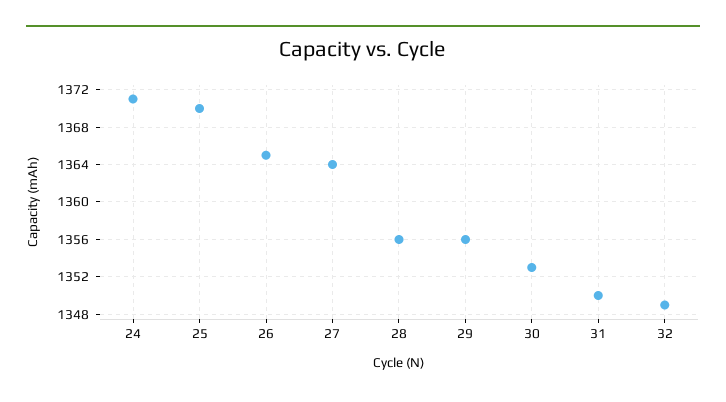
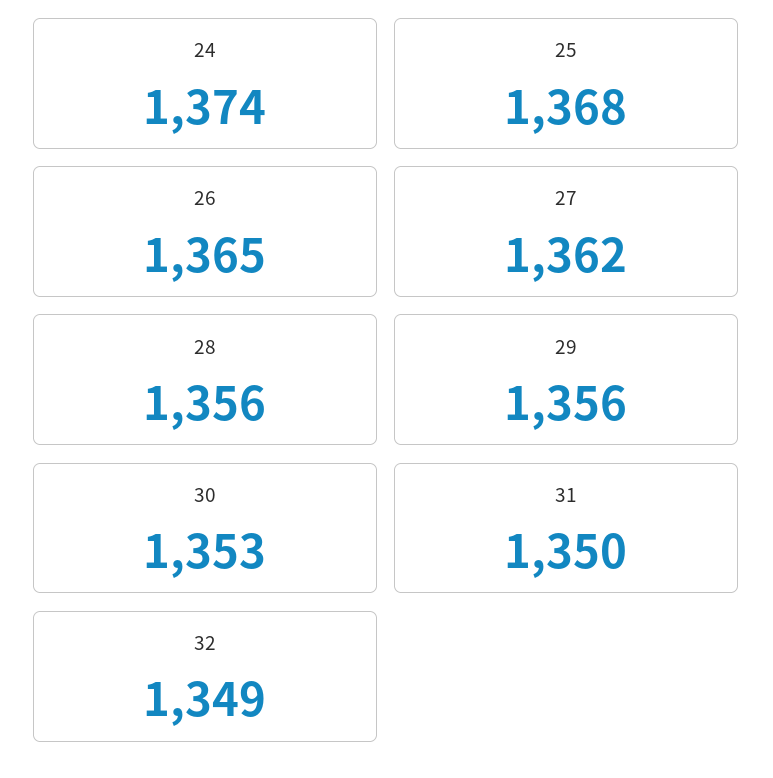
24: 1371 -> 1374
25: 1370 -> 1368
27: 1364 -> 1362

